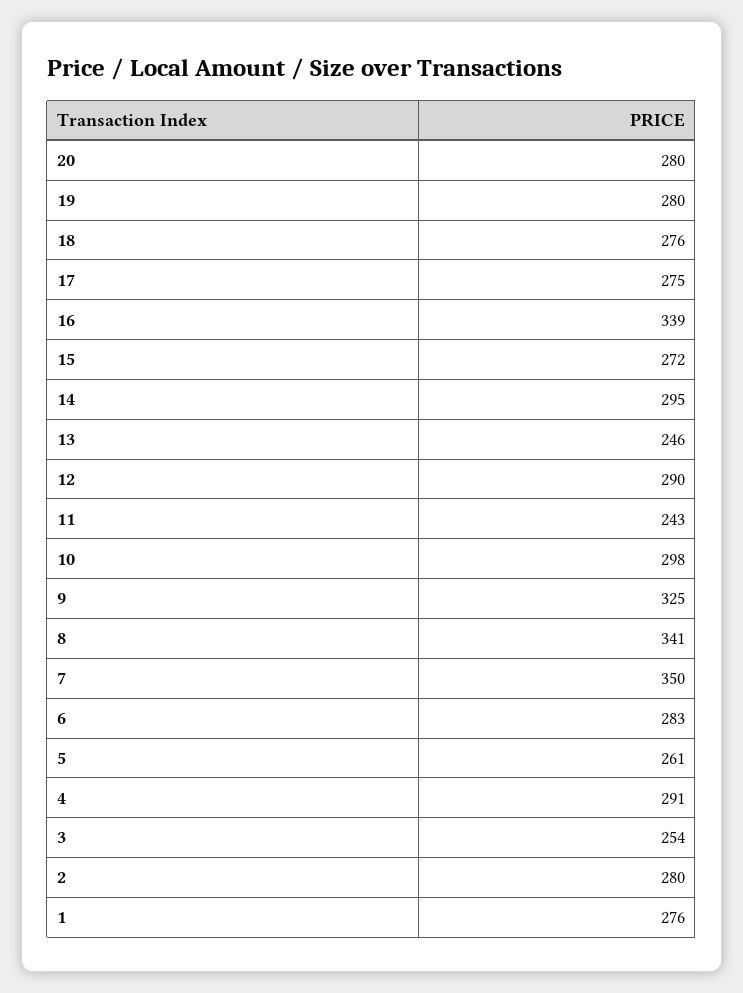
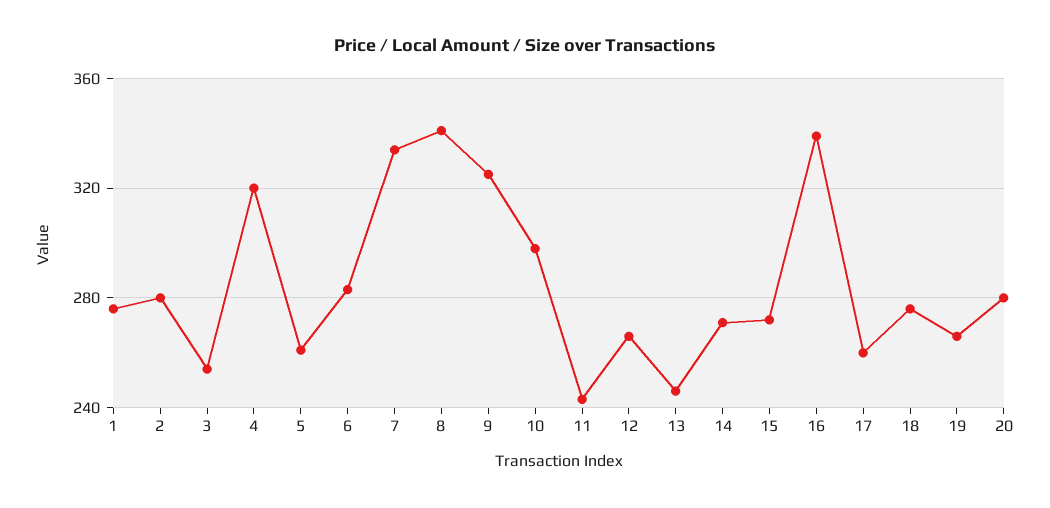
19: 280 -> 265
17: 275 -> 260
14: 295 -> 270
12: 290 -> 265
7: 350 -> 335
4: 291 -> 320

